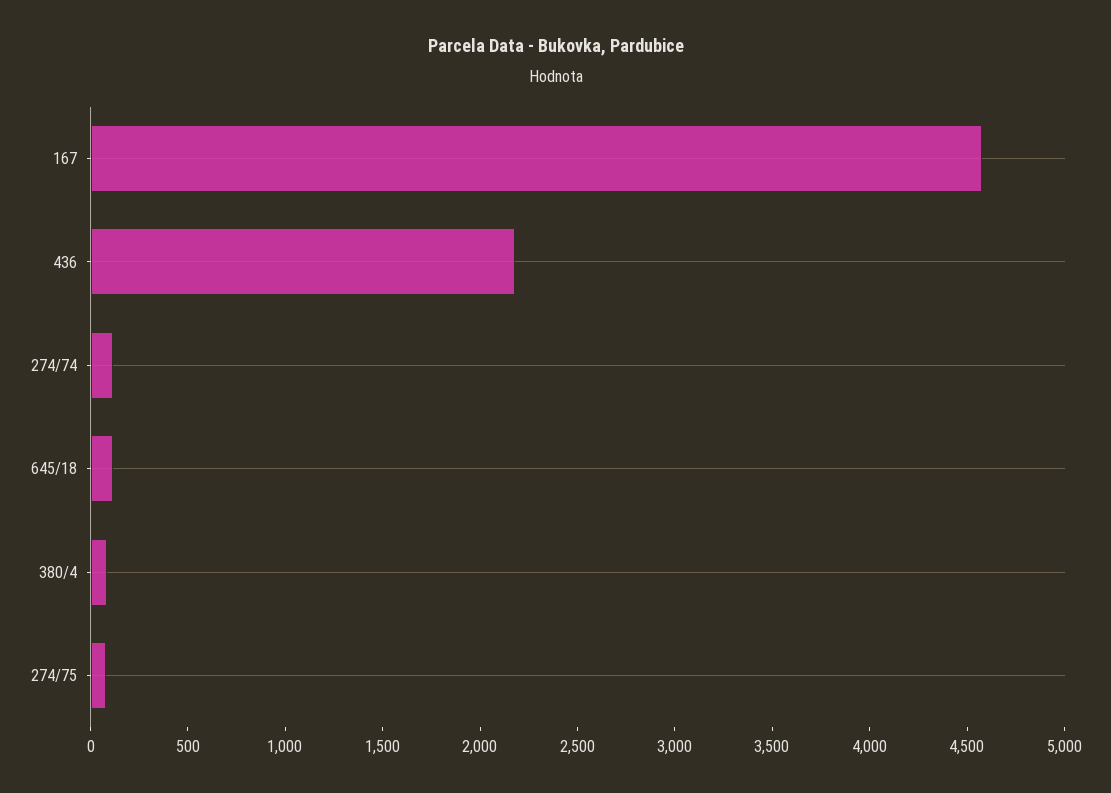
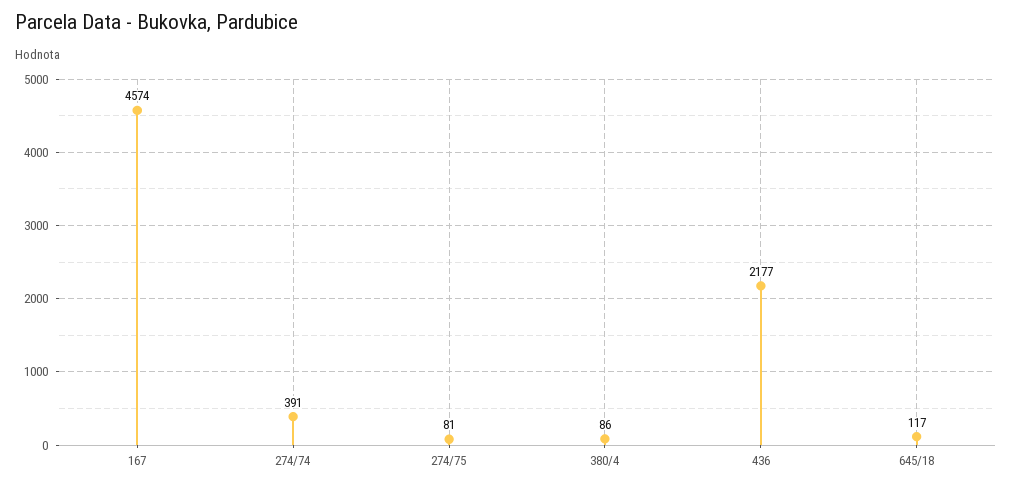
274/74: 100 -> 391

